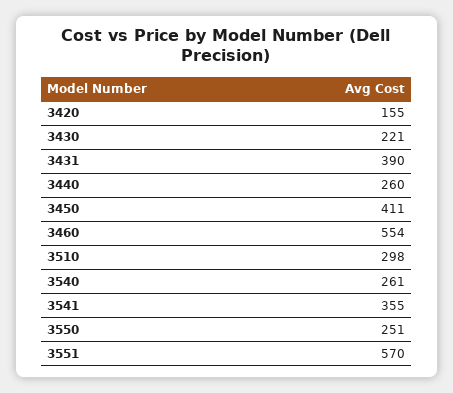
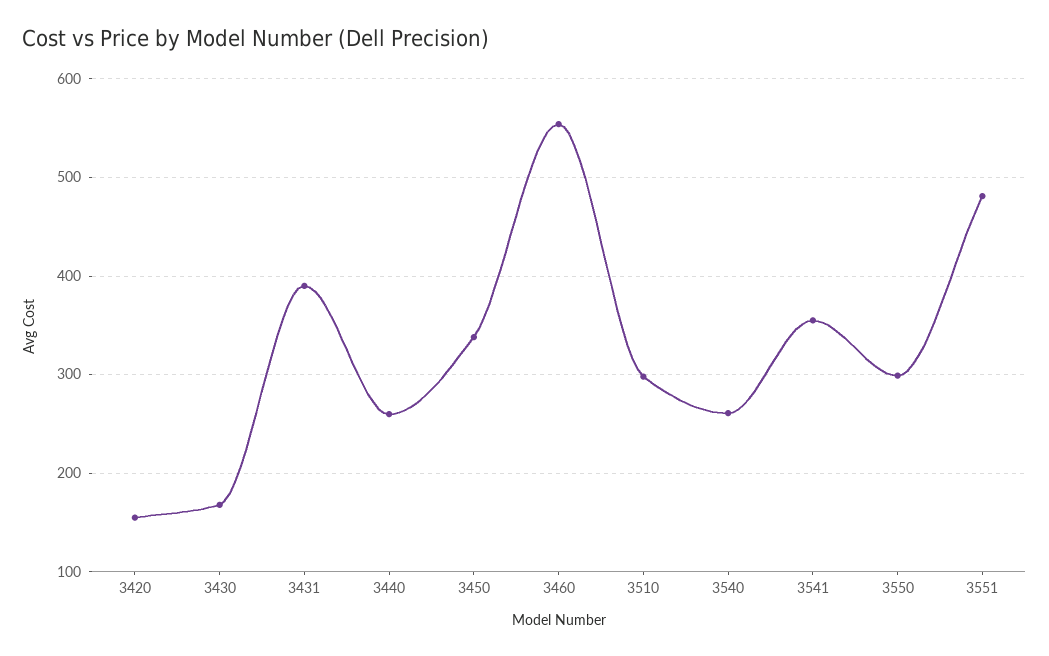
3430: 221 -> 170
3450: 411 -> 340
3550: 251 -> 300
3551: 570 -> 480

